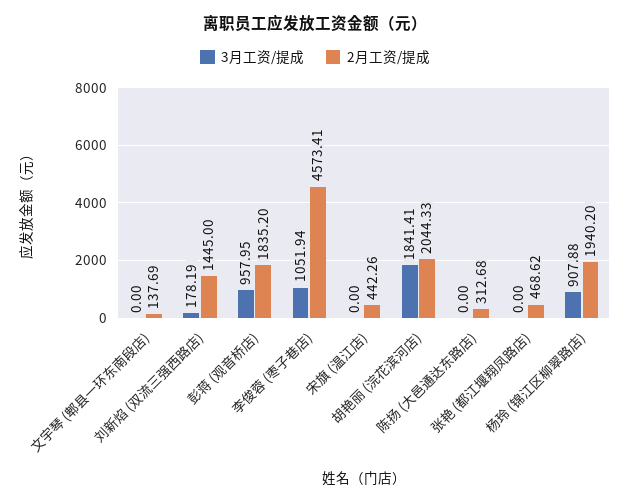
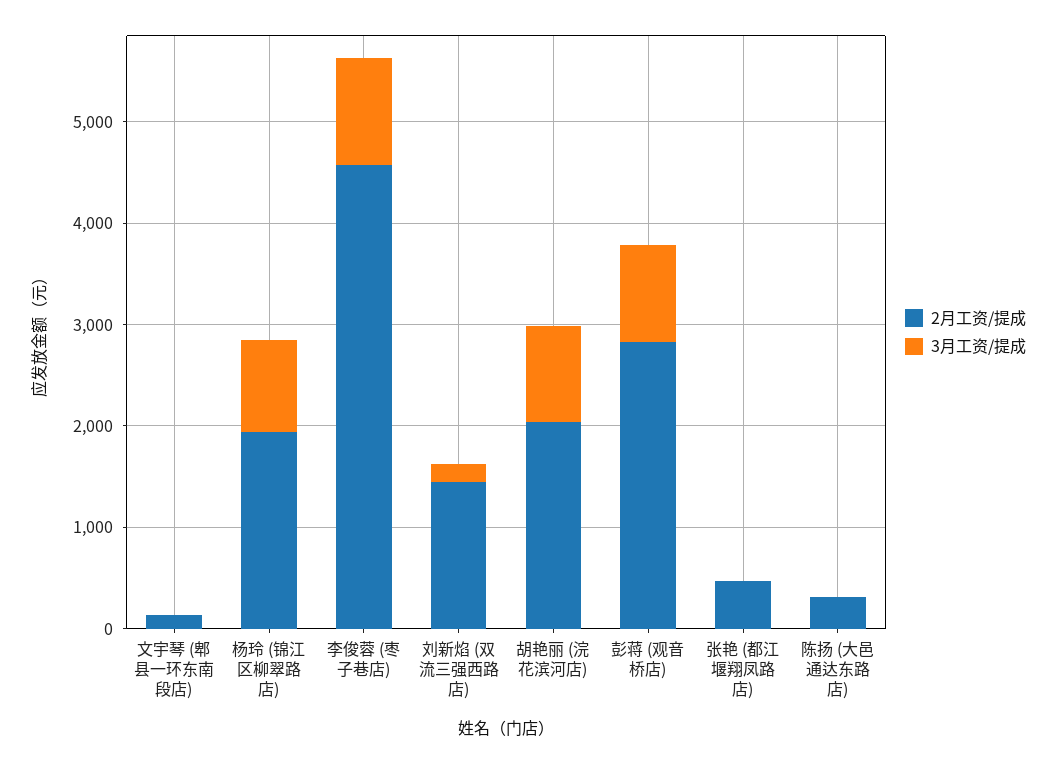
2月工资/提成, 彭蒋 (观音桥店): 1835.2 -> 2800
3月工资/提成, 宋旗 (温江店): 0 -> none
2月工资/提成, 宋旗 (温江店): 442.26 -> none
3月工资/提成, 胡艳丽 (浣花滨河店): 1841.41 -> 1000

